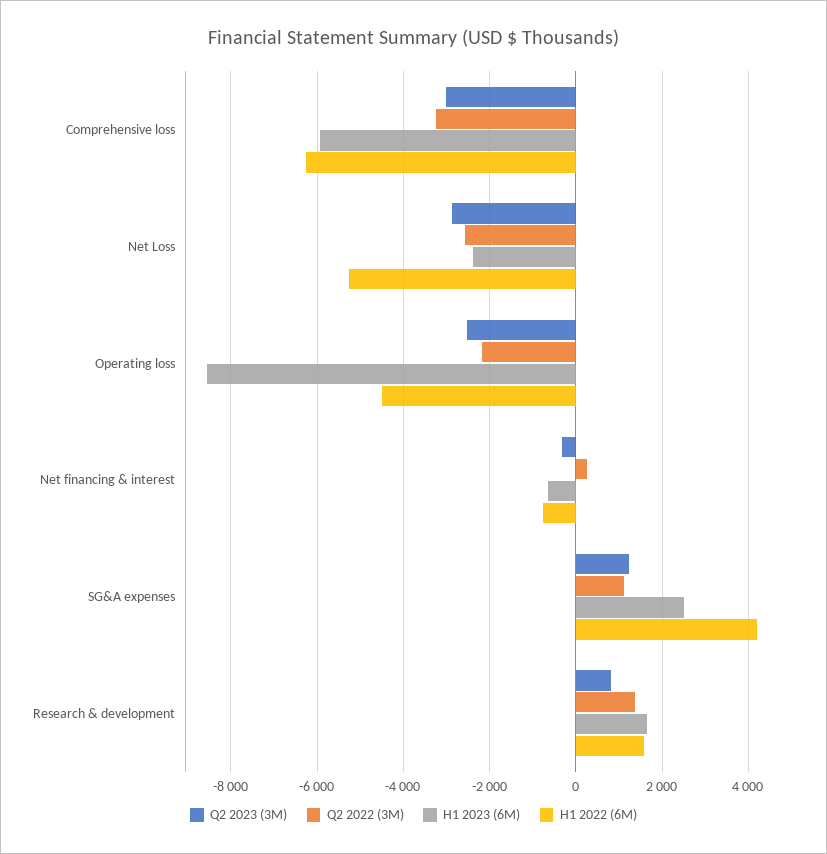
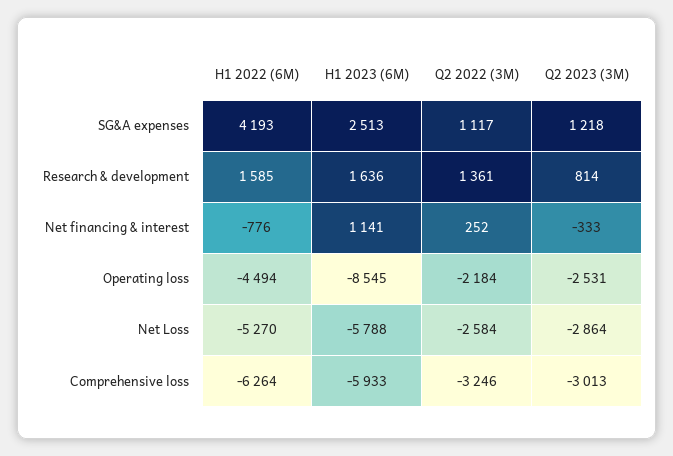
H1 2023 (6M), Net Loss: -2400 -> -5788
H1 2023 (6M), Net financing & interest: -600 -> 1141

